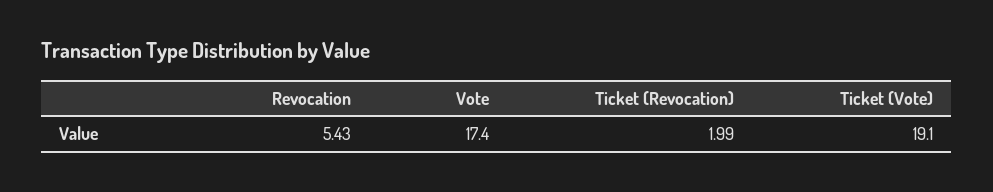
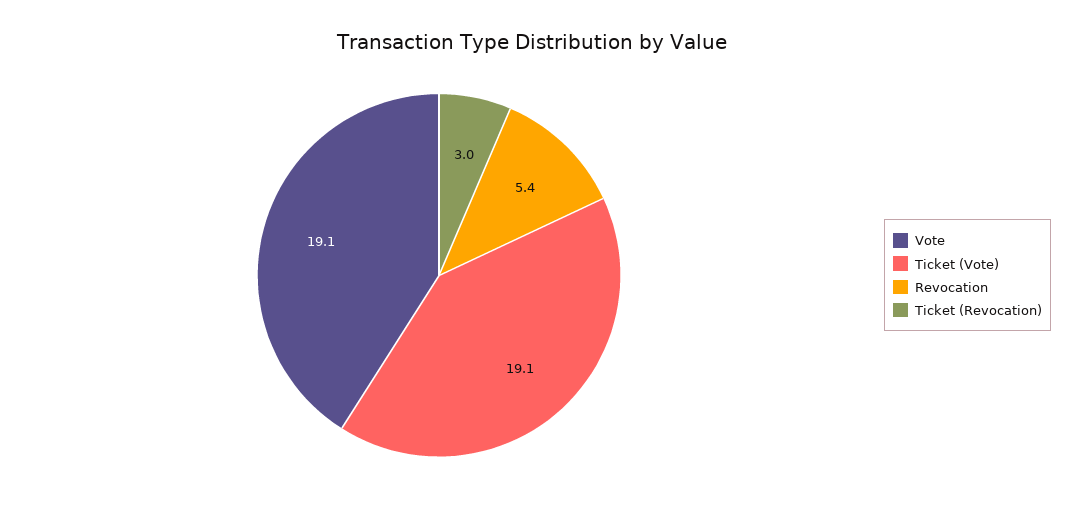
Vote: 17.4 -> 19.1
Ticket (Revocation): 1.99 -> 3

